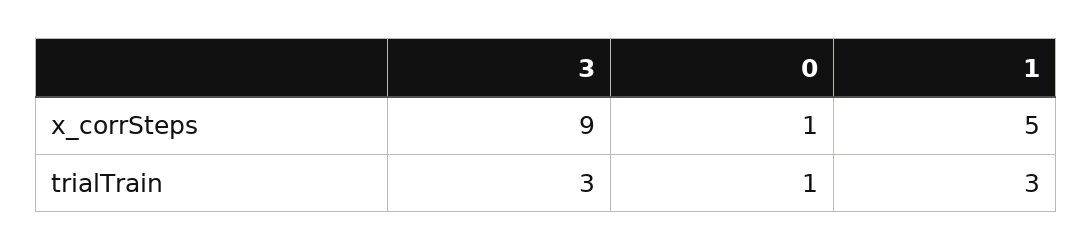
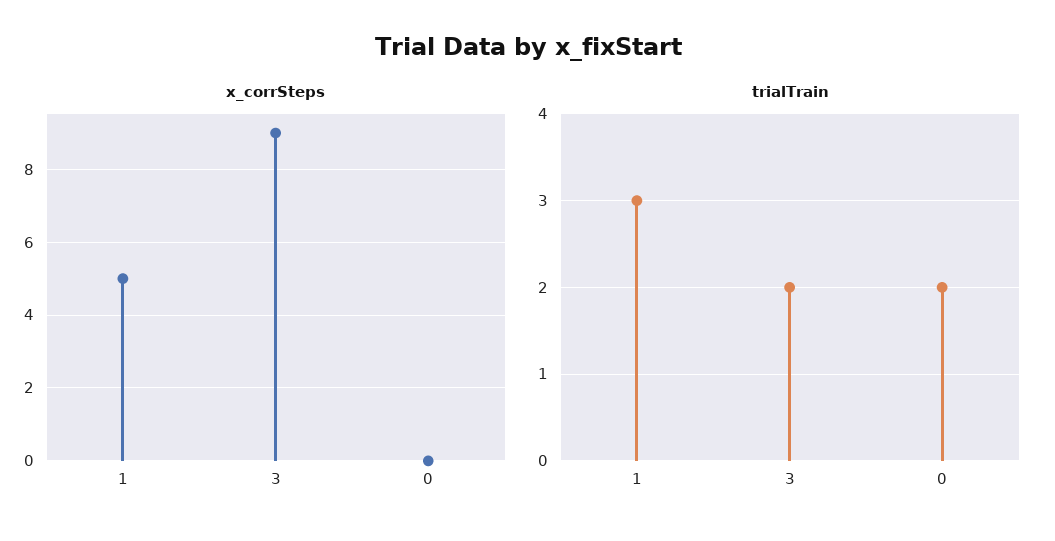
x_corrSteps, 0: 1 -> 0
trialTrain, 3: 3 -> 2
trialTrain, 0: 1 -> 2

